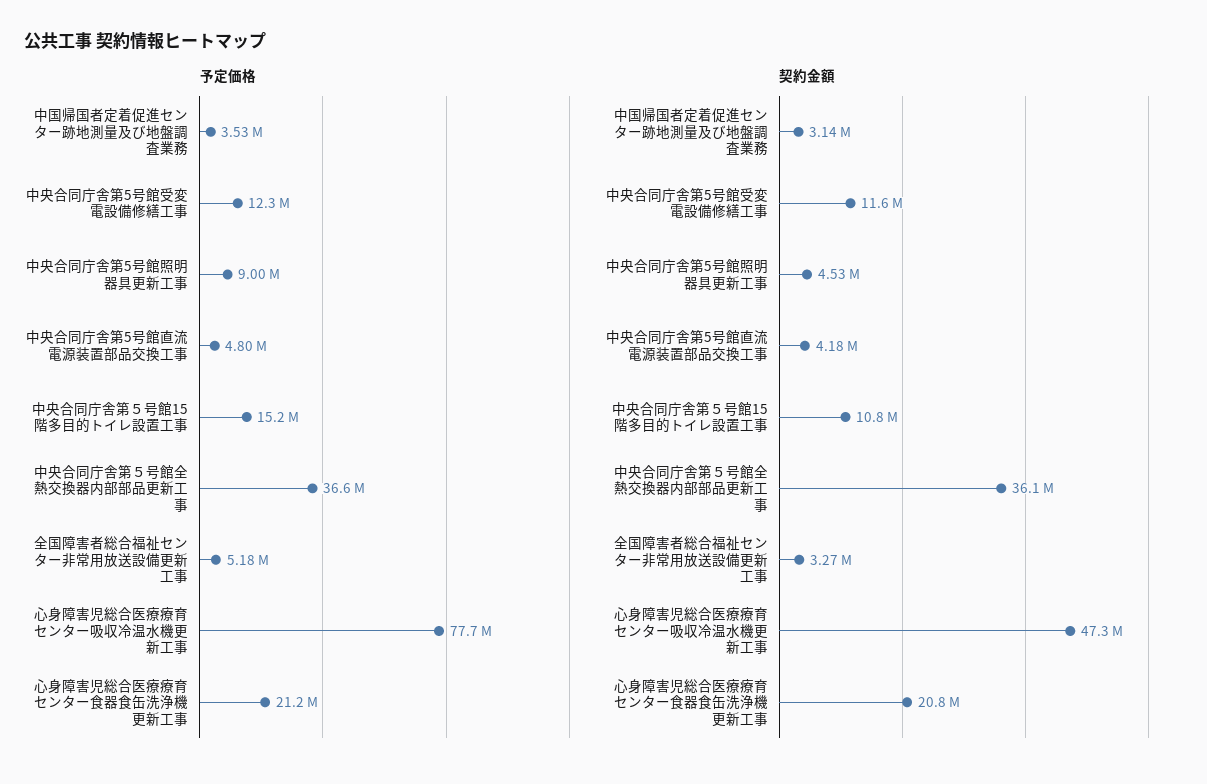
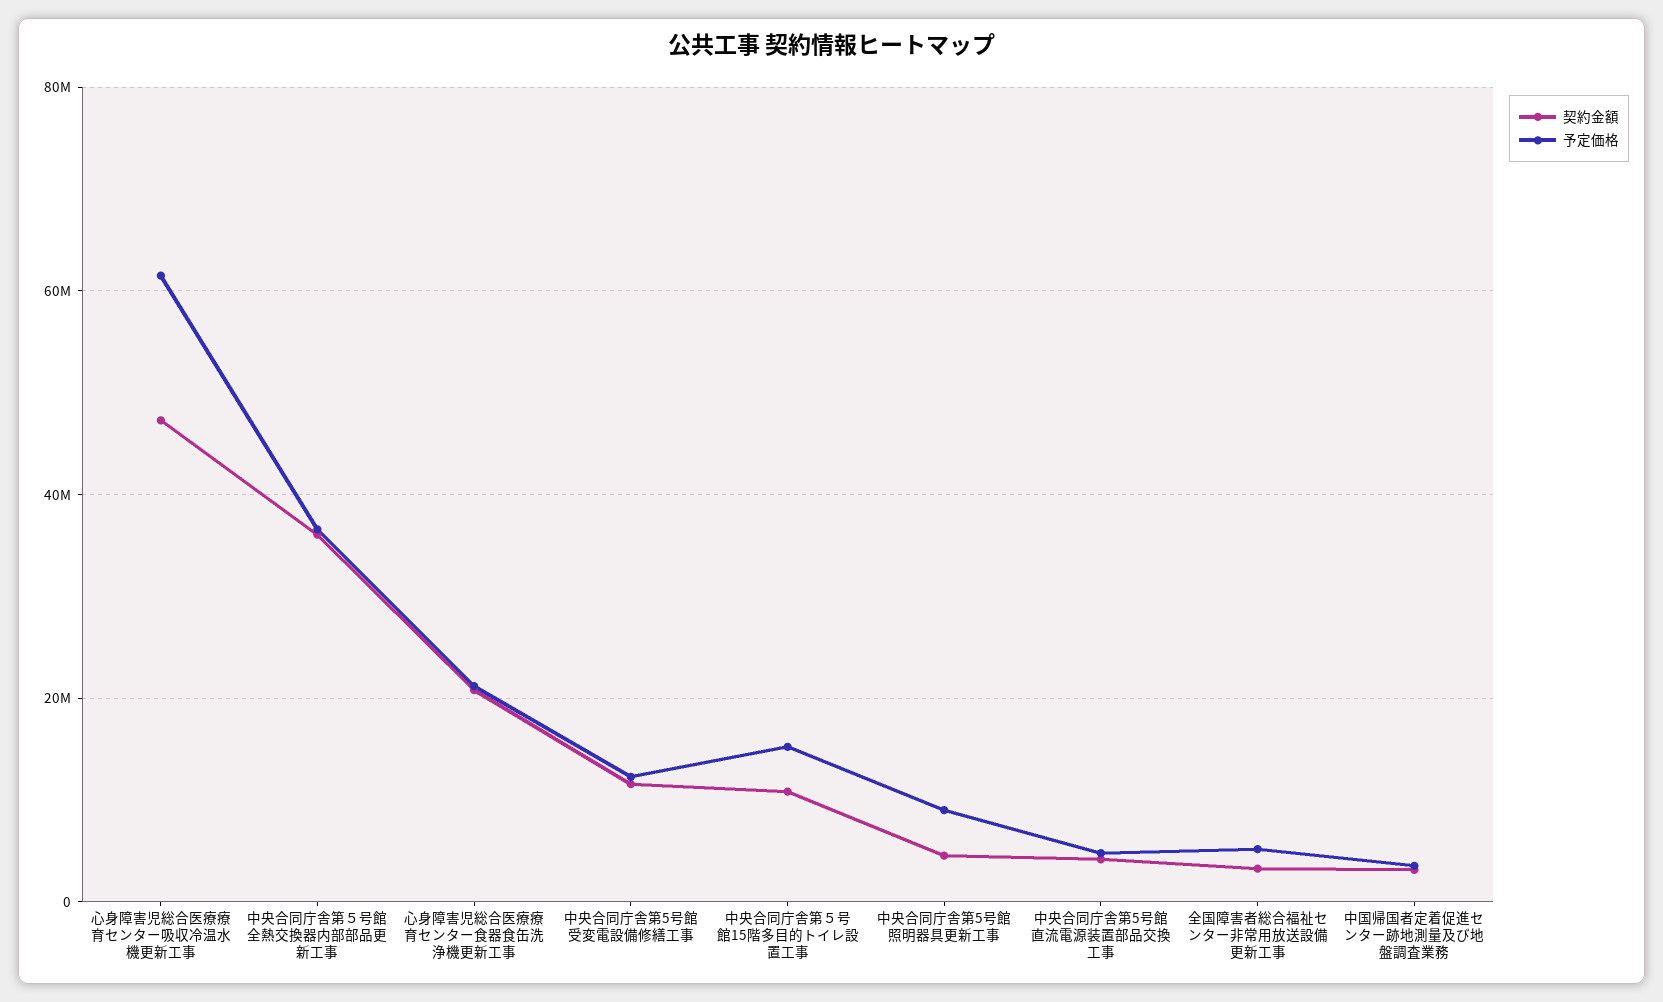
予定価格, 心身障害児総合医療療育センター吸収冷温水機更新工事: 77700000 -> 62000000

